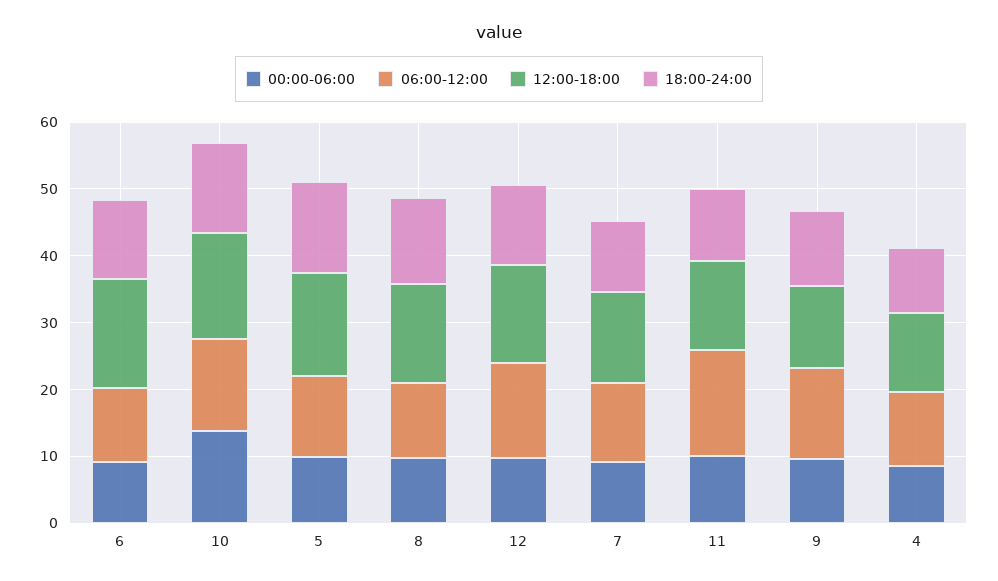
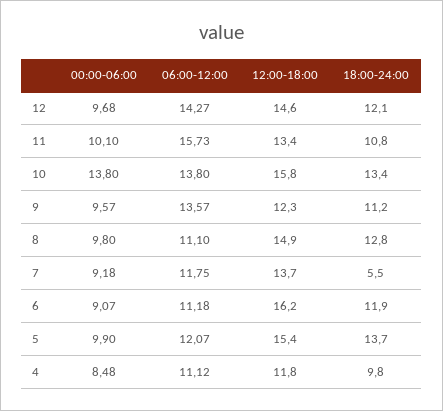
18:00-24:00, 7: 10 -> 5.5

